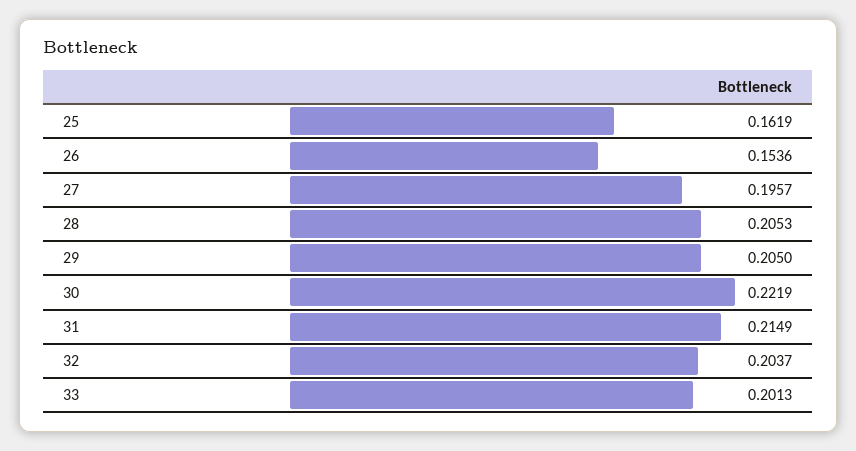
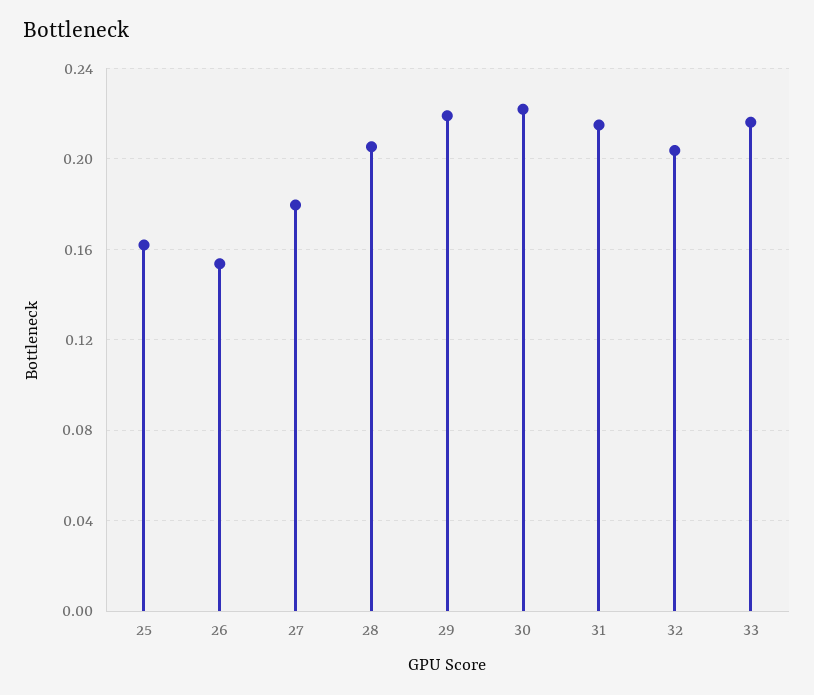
27: 0.1957 -> 0.18
29: 0.205 -> 0.22
33: 0.2013 -> 0.215

